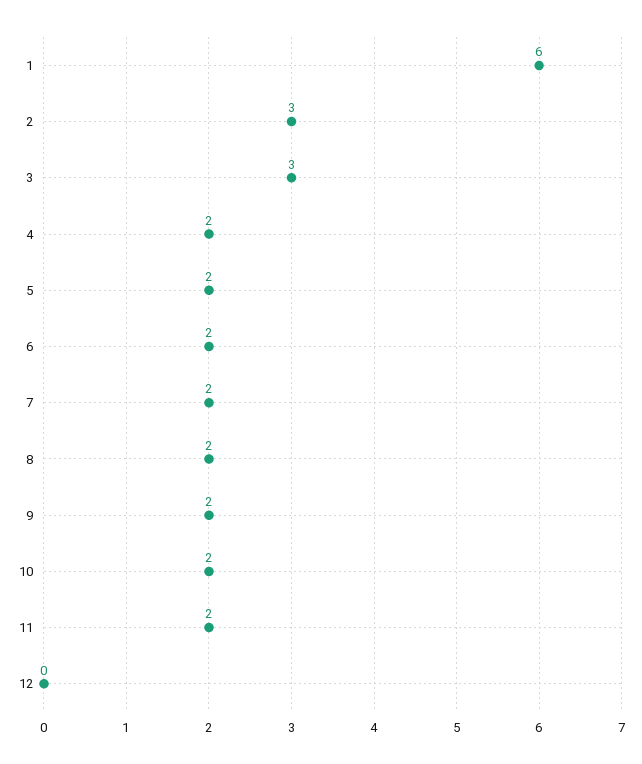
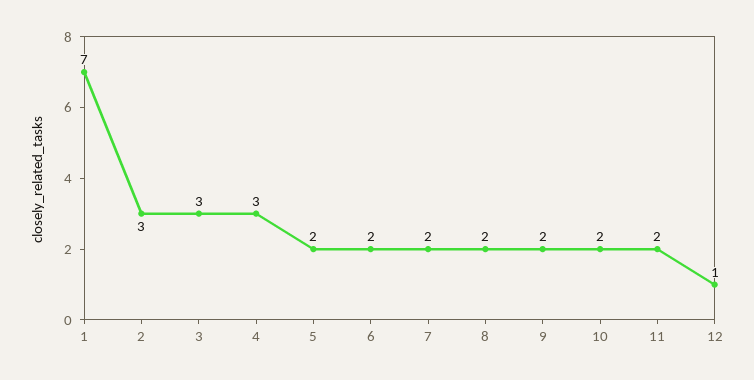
1: 6 -> 7
4: 2 -> 3
12: 0 -> 1

